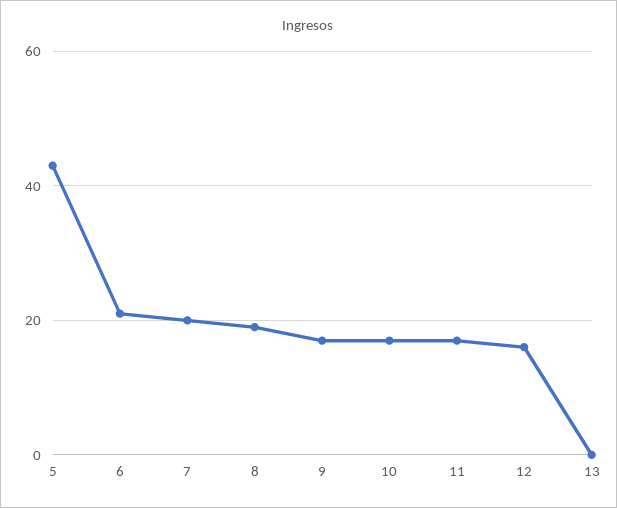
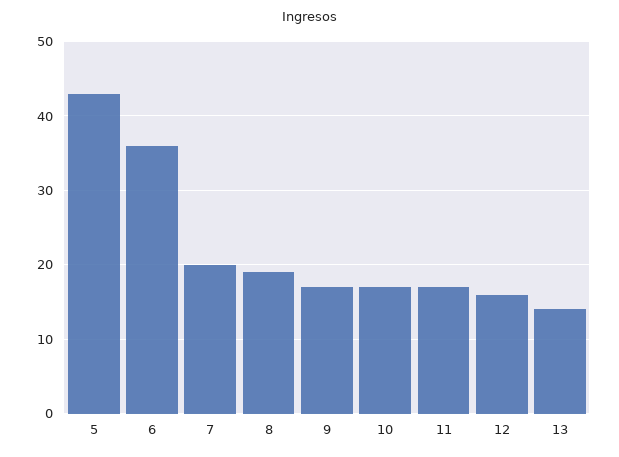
6: 20 -> 36
13: 0 -> 14

